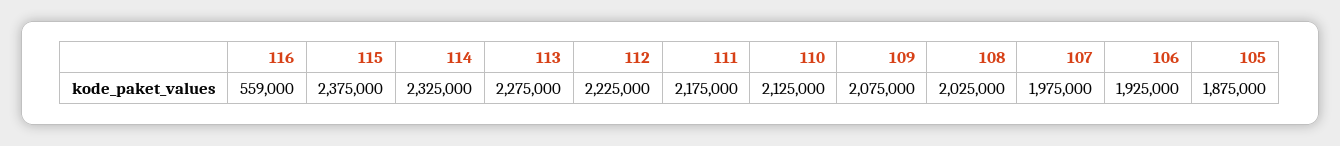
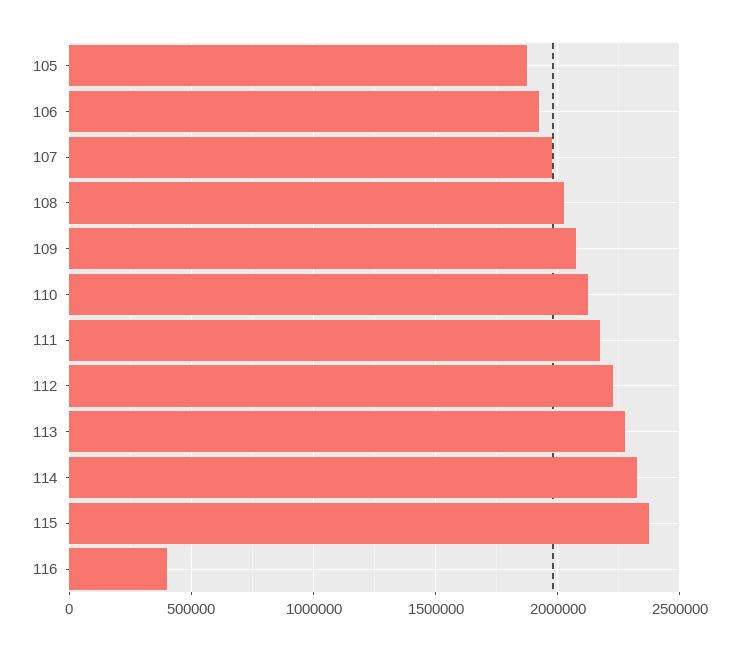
116: 559000 -> 400000

